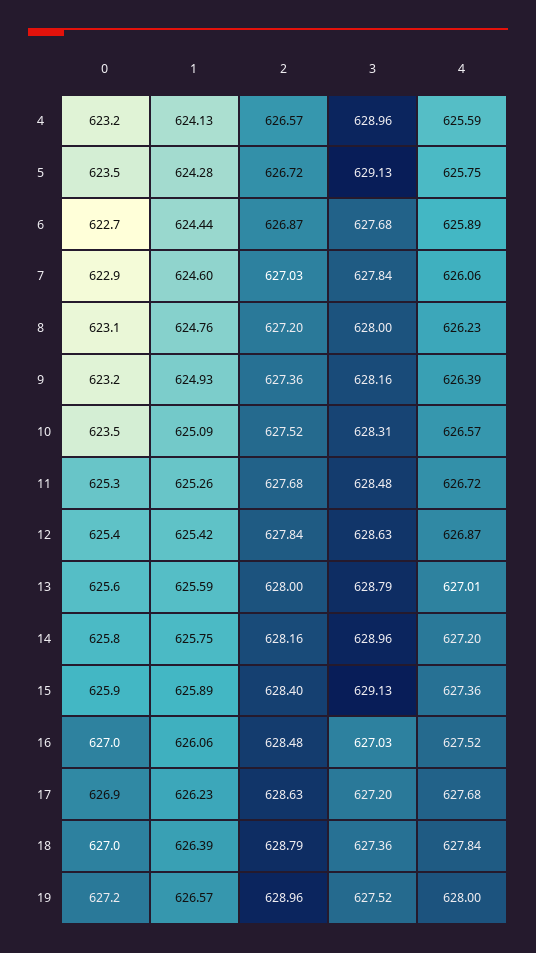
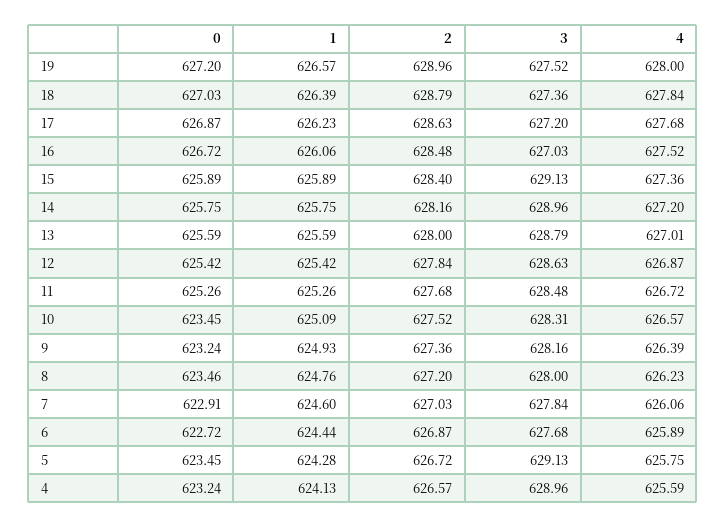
0, 8: 623.1 -> 623.46
0, 16: 627 -> 626.72

